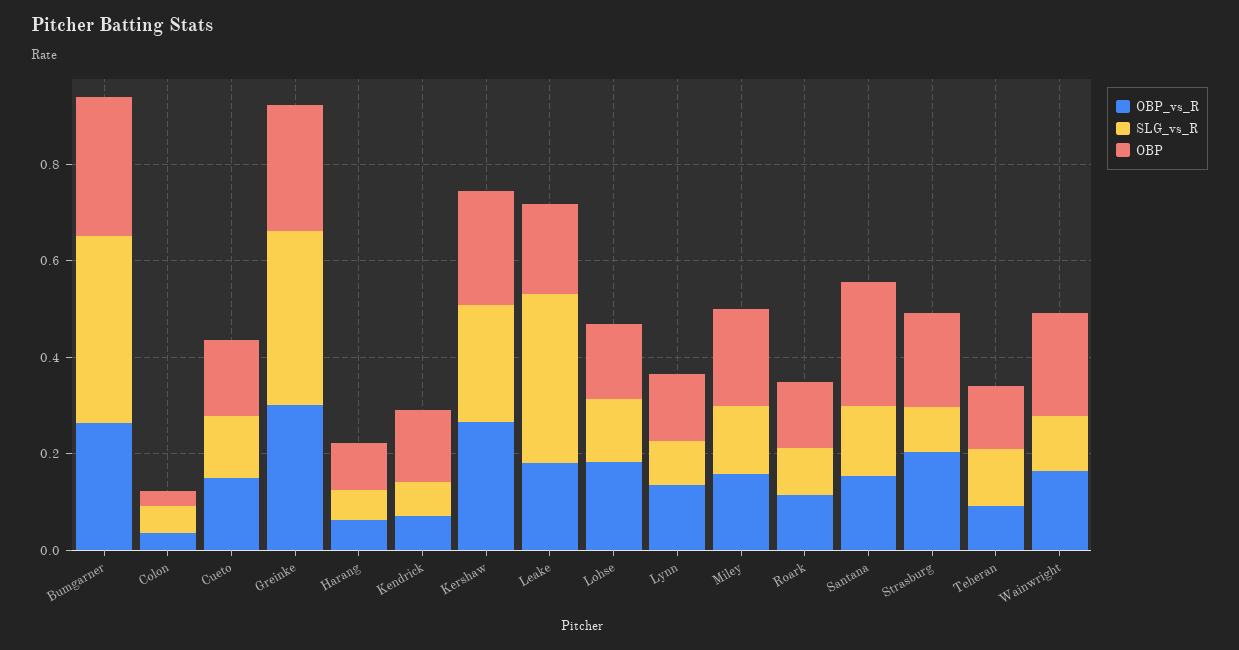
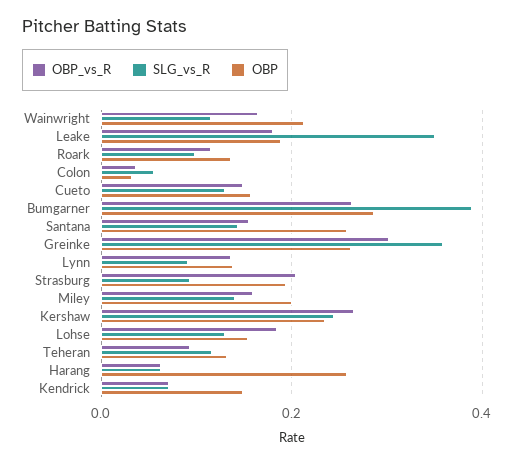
OBP, Harang: 0.1 -> 0.26

